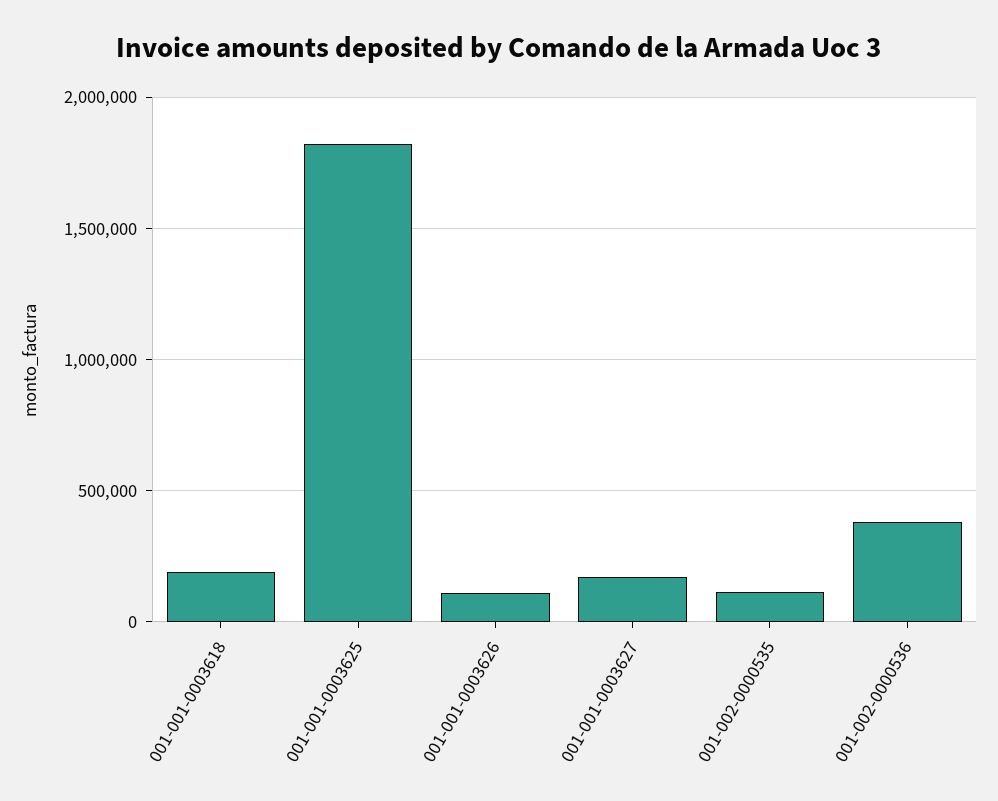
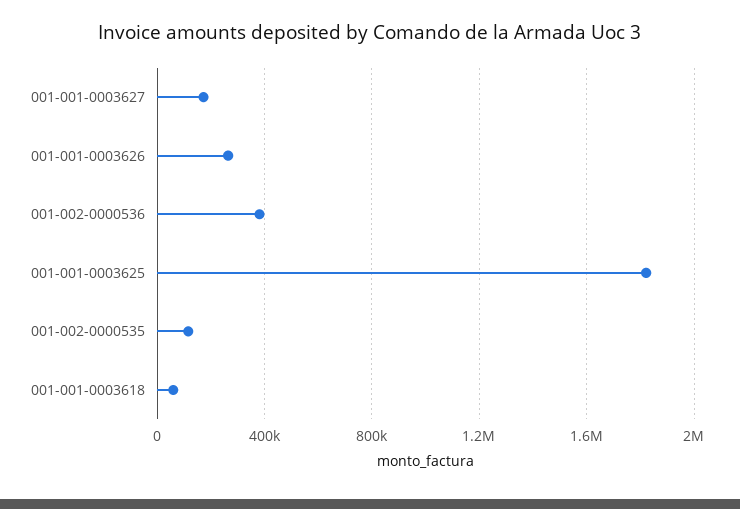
001-001-0003618: 200000 -> 50000
001-001-0003626: 100000 -> 250000

